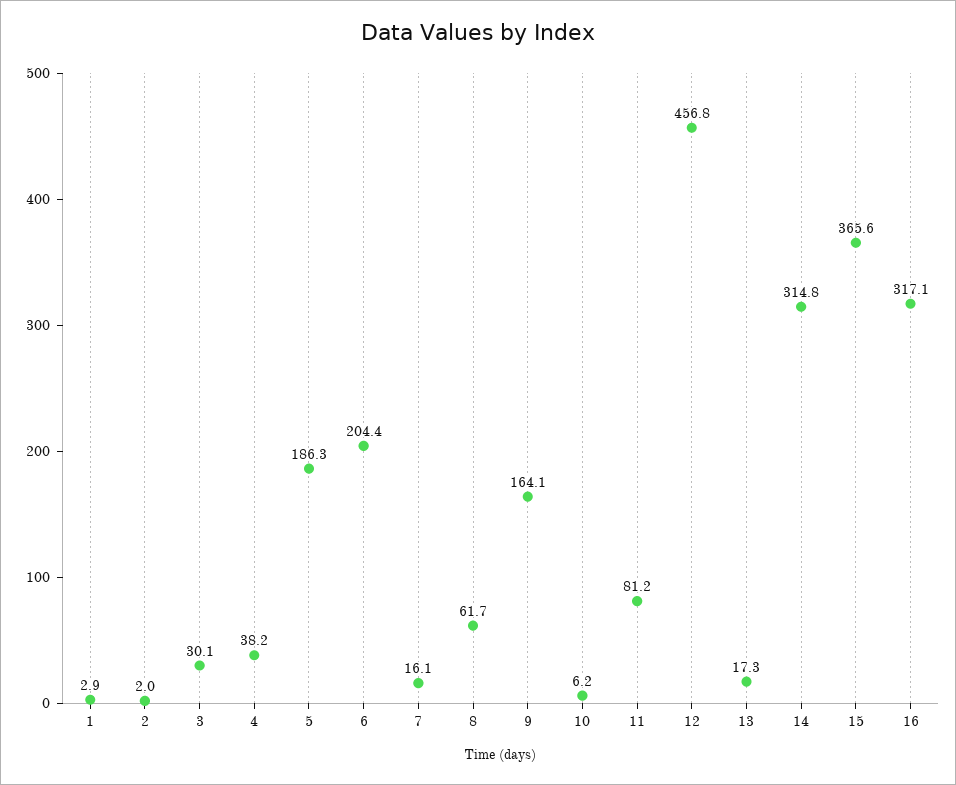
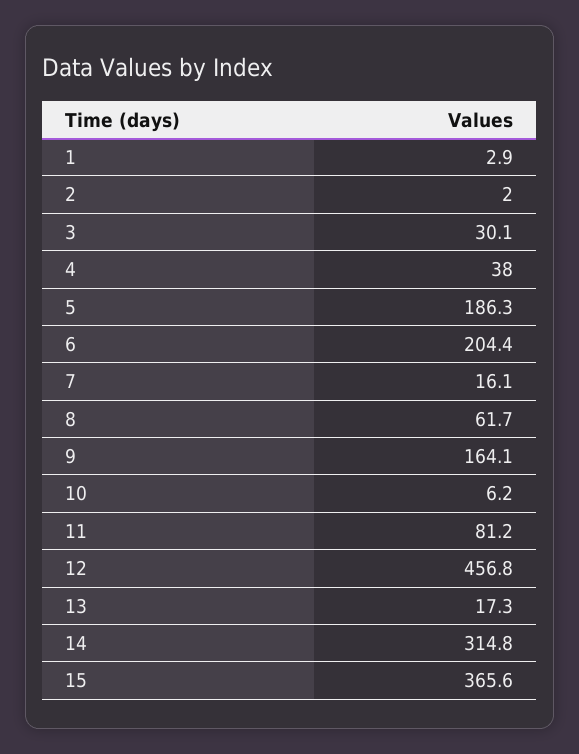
4: 38.2 -> 38
16: 317.1 -> none

